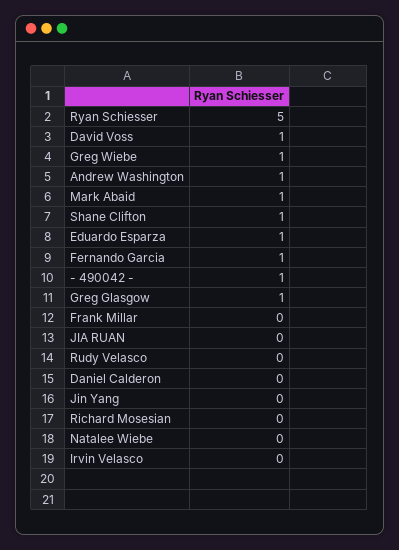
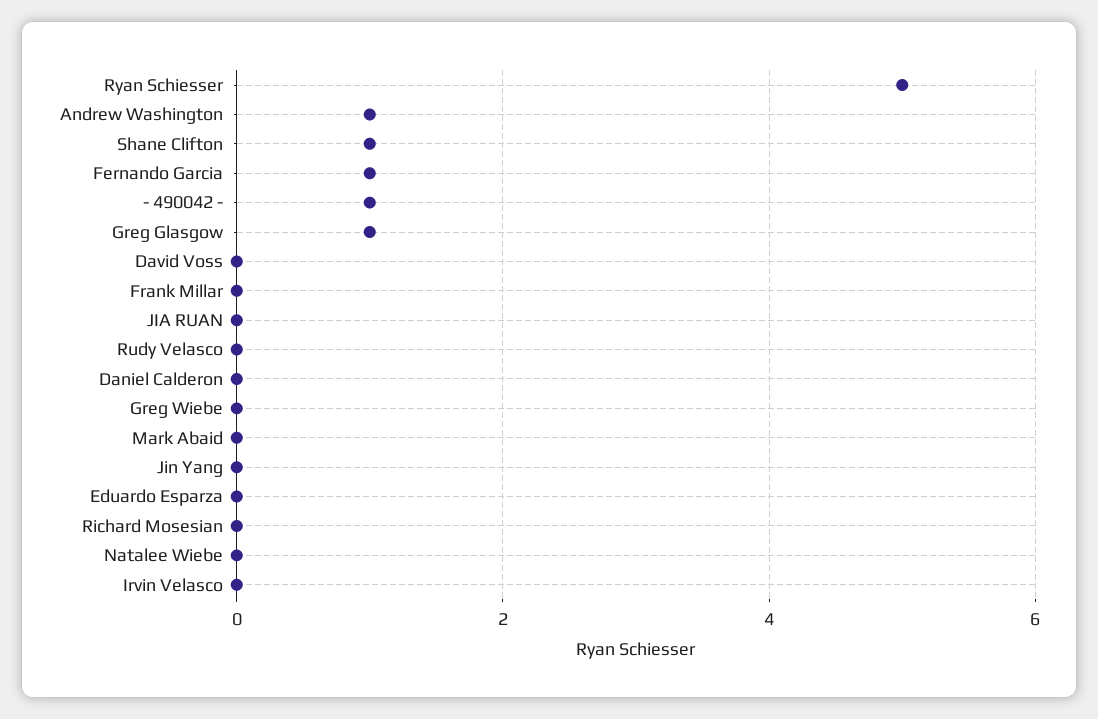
David Voss: 1 -> 0
Greg Wiebe: 1 -> 0
Mark Abaid: 1 -> 0
Eduardo Esparza: 1 -> 0

